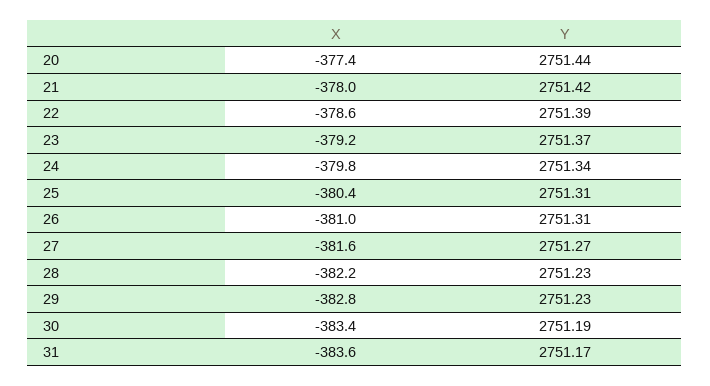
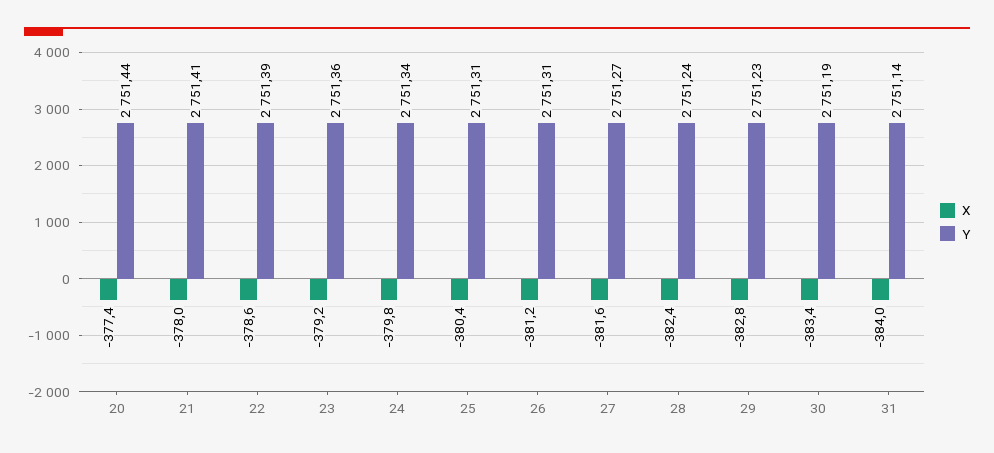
Y, 21: 2751.42 -> 2751.41
Y, 23: 2751.37 -> 2751.36
X, 26: -381 -> -381.2
X, 28: -382.2 -> -382.4
Y, 28: 2751.23 -> 2751.24
X, 31: -383.6 -> -384
Y, 31: 2751.17 -> 2751.14

